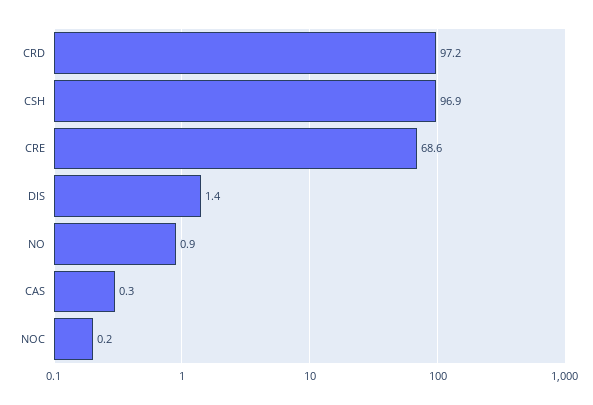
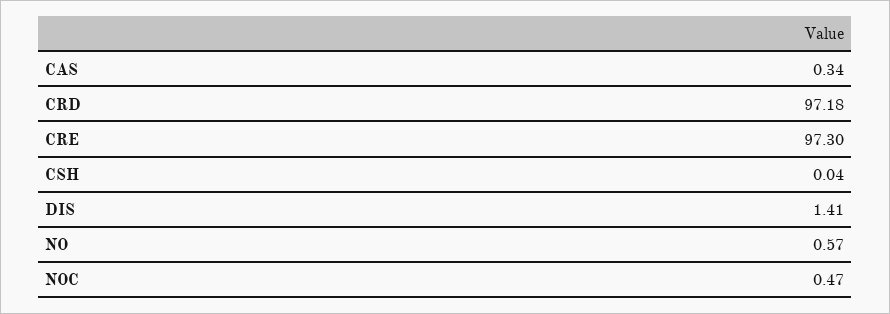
CSH: 96.9 -> 0.04
CRE: 68.6 -> 97.3
NO: 0.9 -> 0.57
NOC: 0.2 -> 0.47

